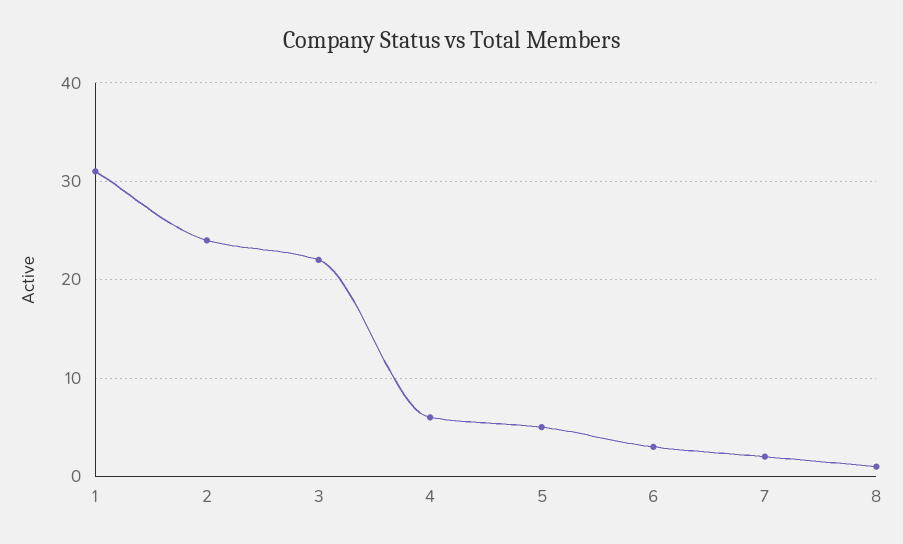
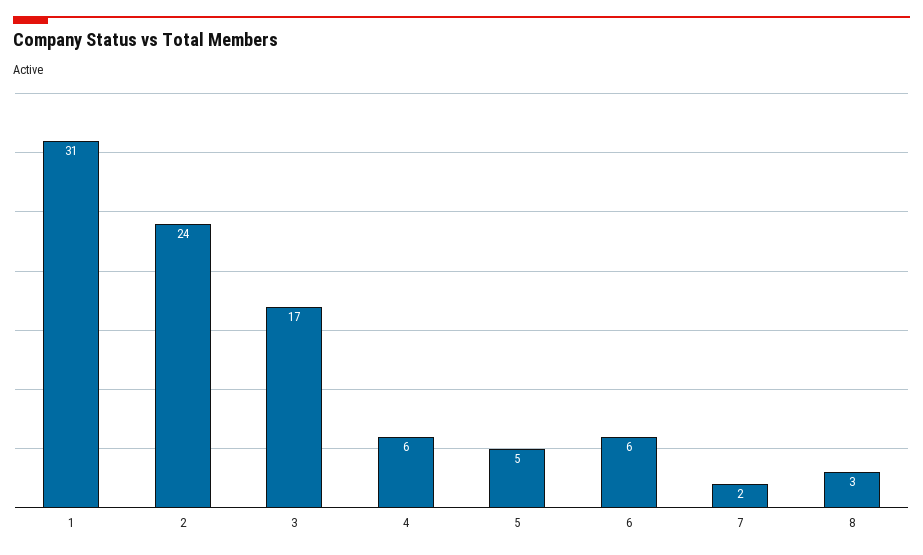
3: 22 -> 17
6: 3 -> 6
8: 1 -> 3

